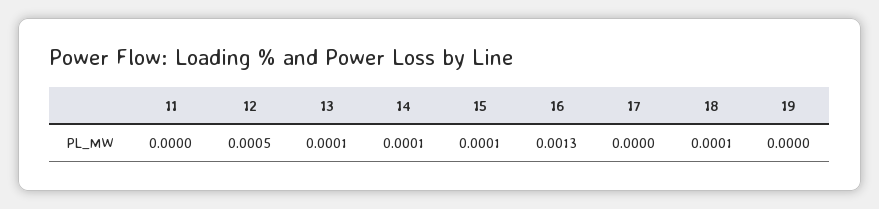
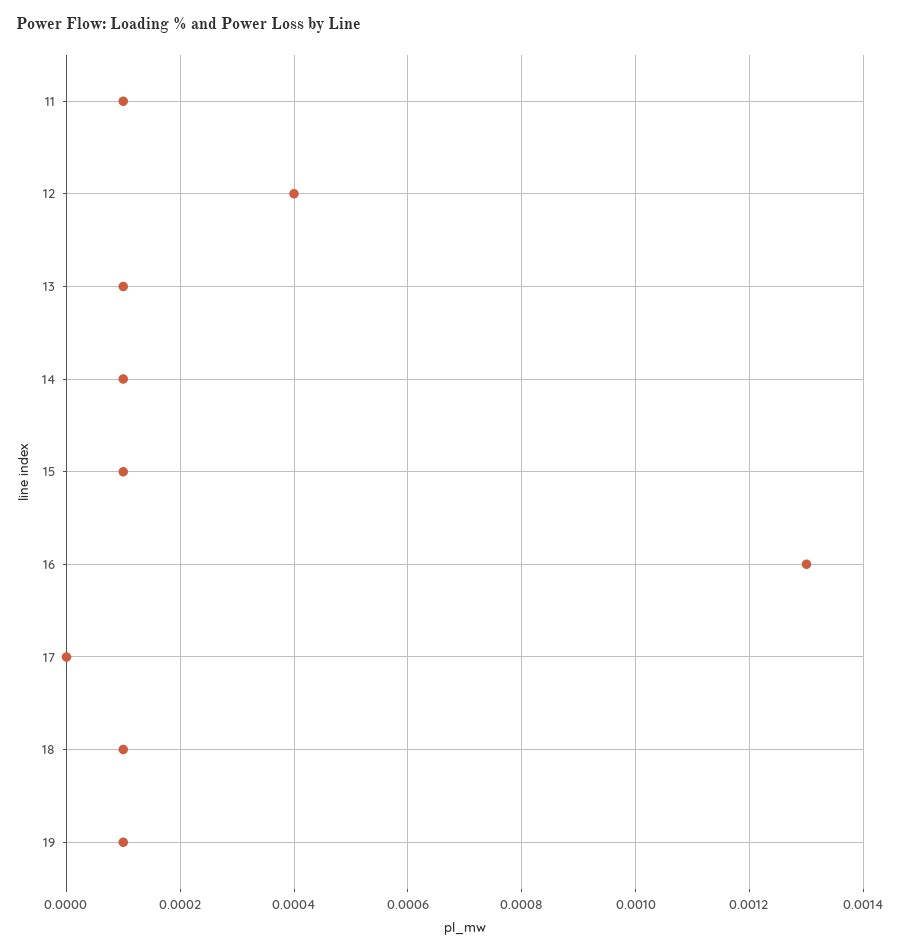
11: 0 -> 0.0001
12: 0.0005 -> 0.0004
19: 0 -> 0.0001

